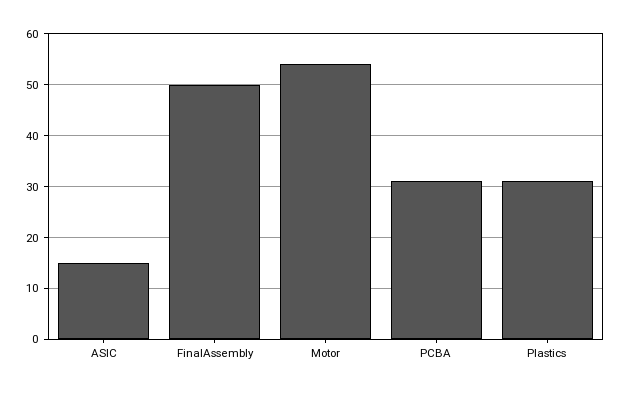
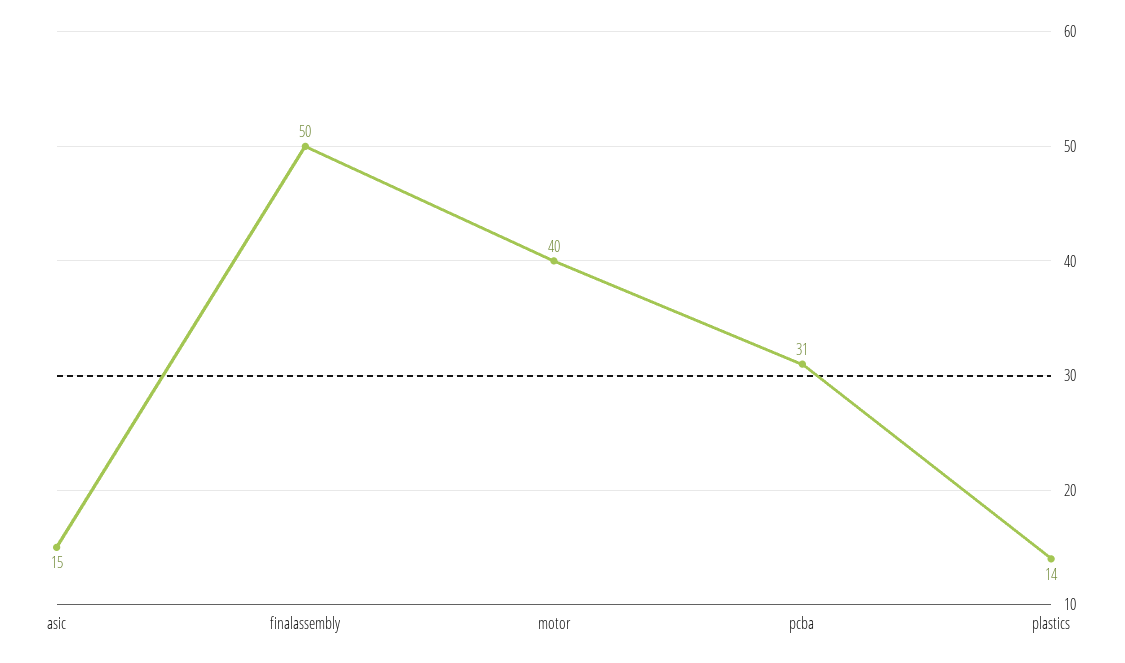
Motor: 55 -> 40
Plastics: 30 -> 14

